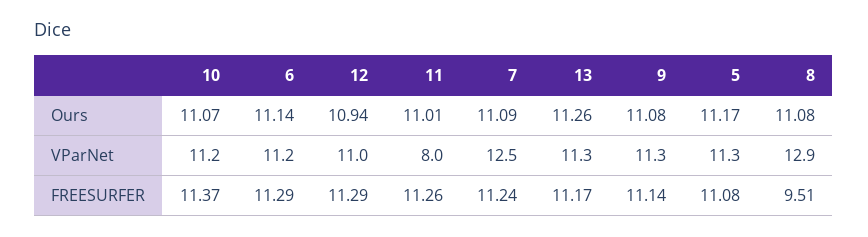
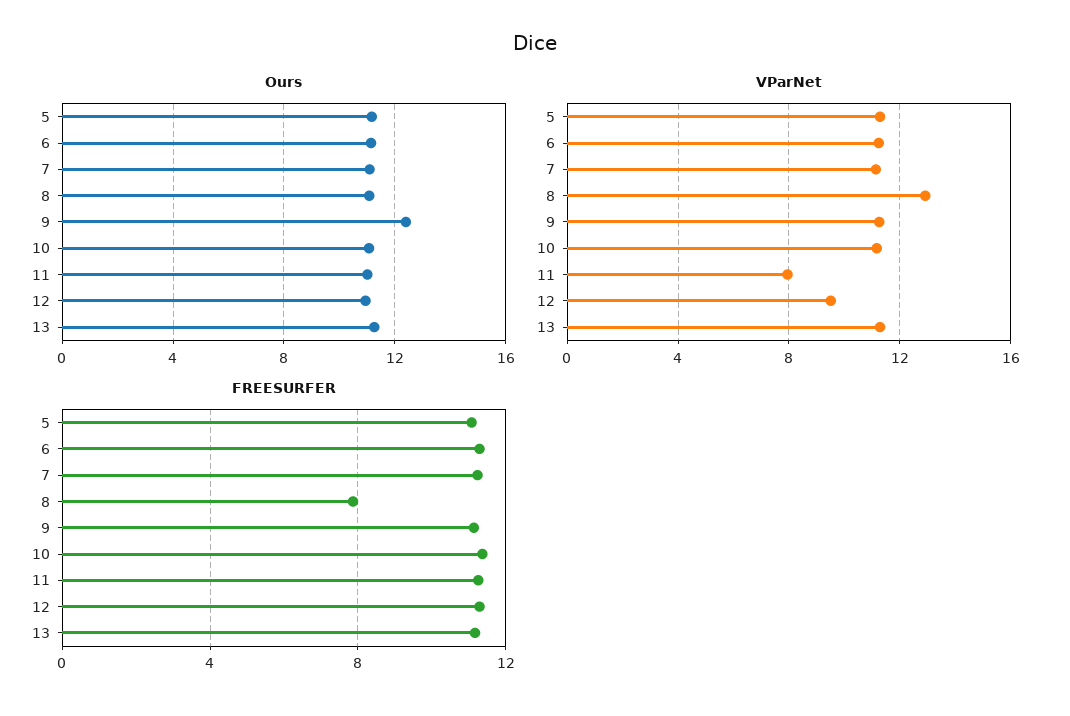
Ours, 9: 11.08 -> 12.5
VParNet, 12: 11 -> 9.5
VParNet, 7: 12.5 -> 11
FREESURFER, 8: 9.51 -> 8

